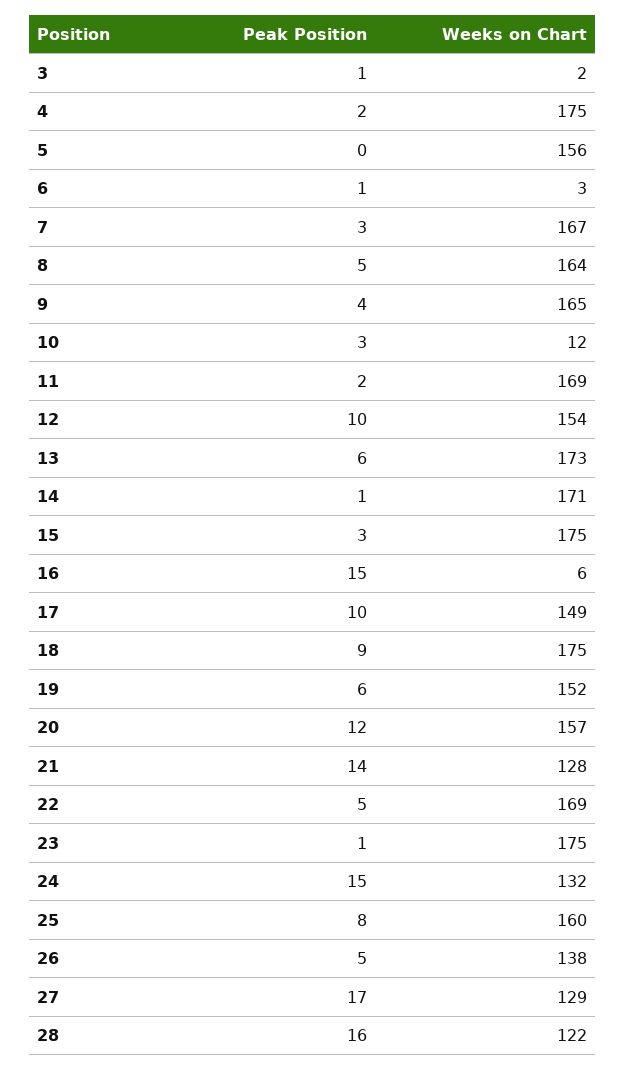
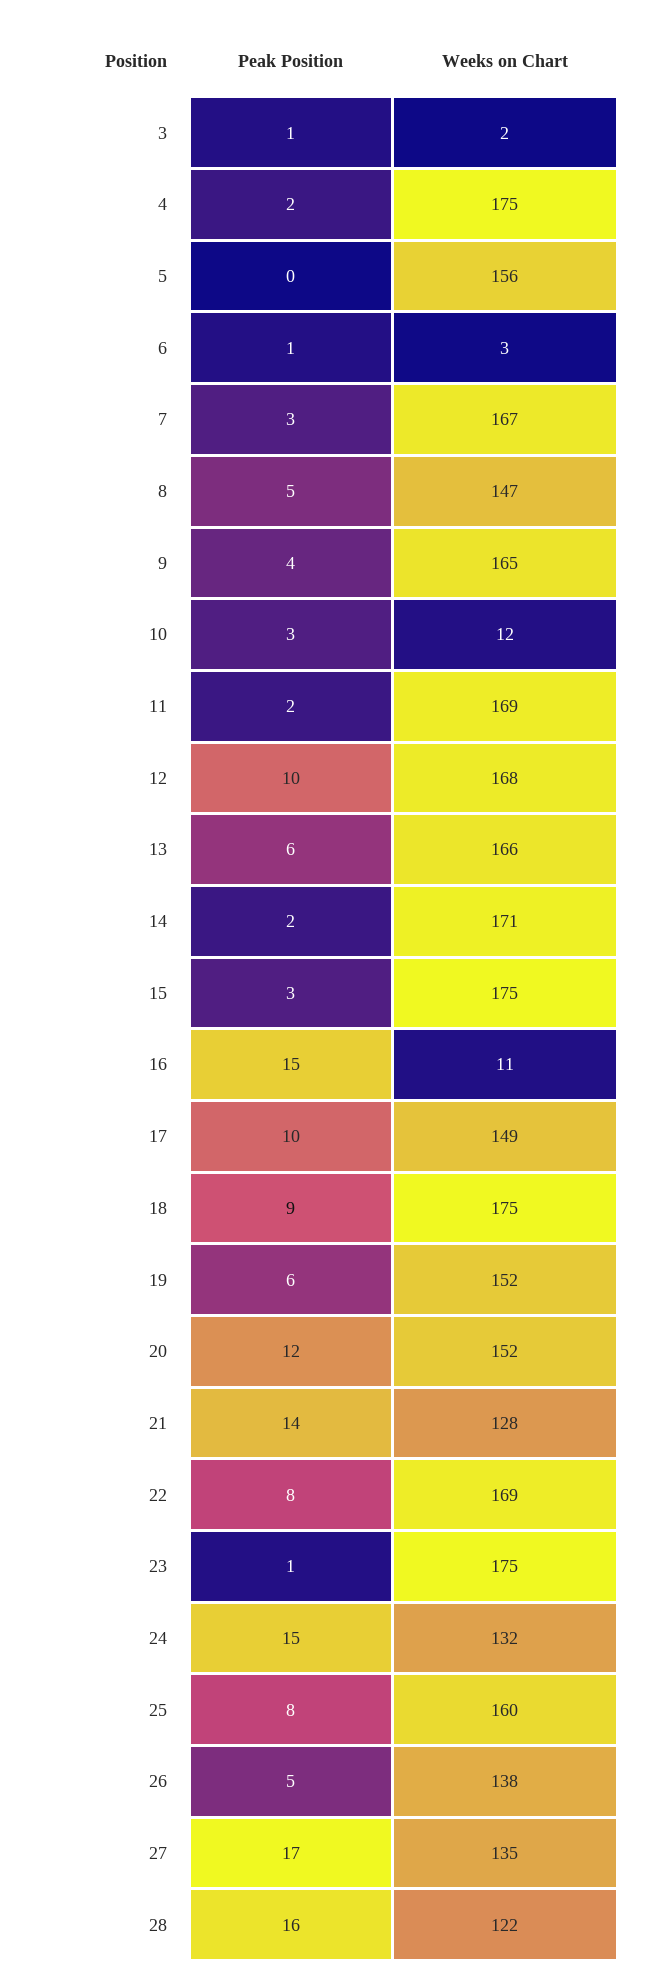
Weeks on Chart, 8: 164 -> 147
Weeks on Chart, 12: 154 -> 168
Weeks on Chart, 13: 173 -> 166
Peak Position, 14: 1 -> 2
Weeks on Chart, 16: 6 -> 11
Weeks on Chart, 20: 157 -> 152
Peak Position, 22: 5 -> 8
Weeks on Chart, 27: 129 -> 135

